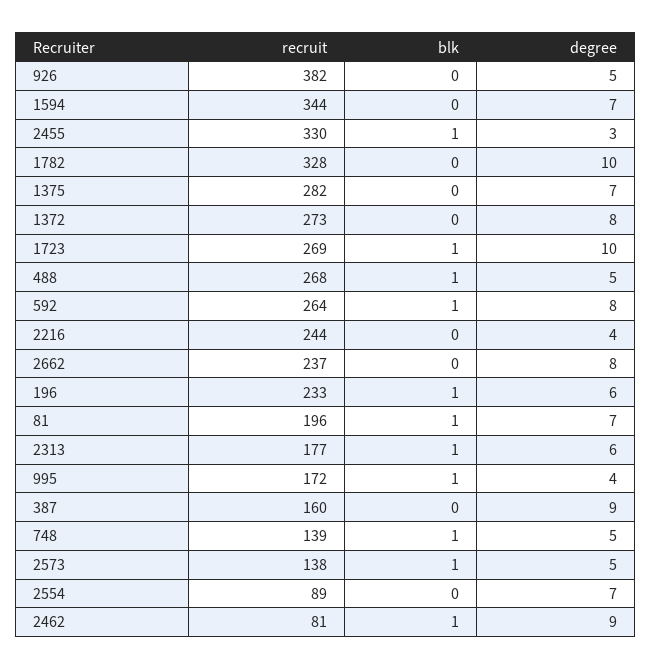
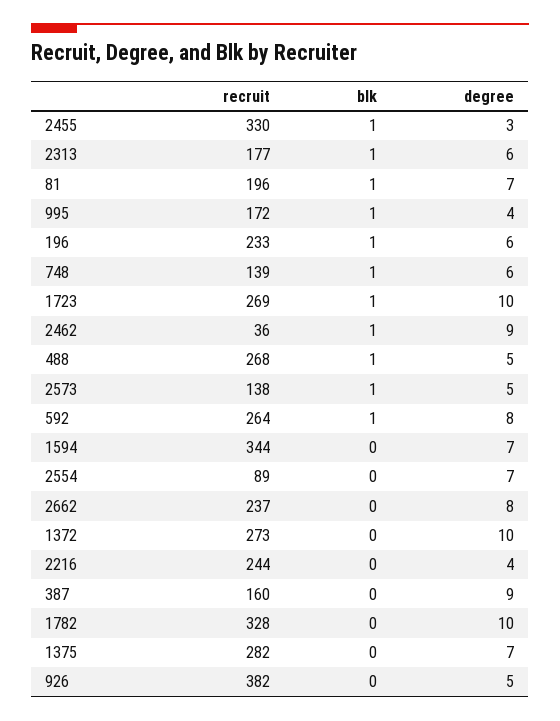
degree, 1372: 8 -> 10
degree, 748: 5 -> 6
recruit, 2462: 81 -> 36

